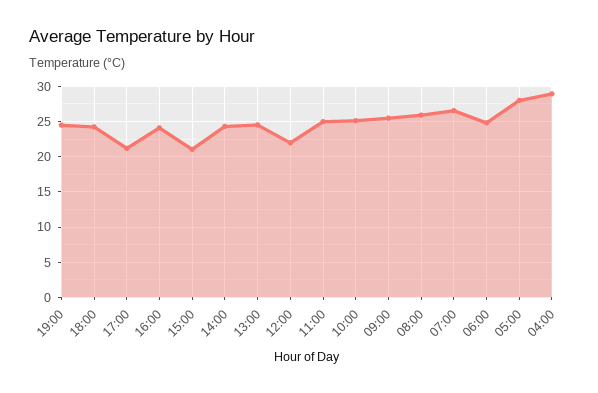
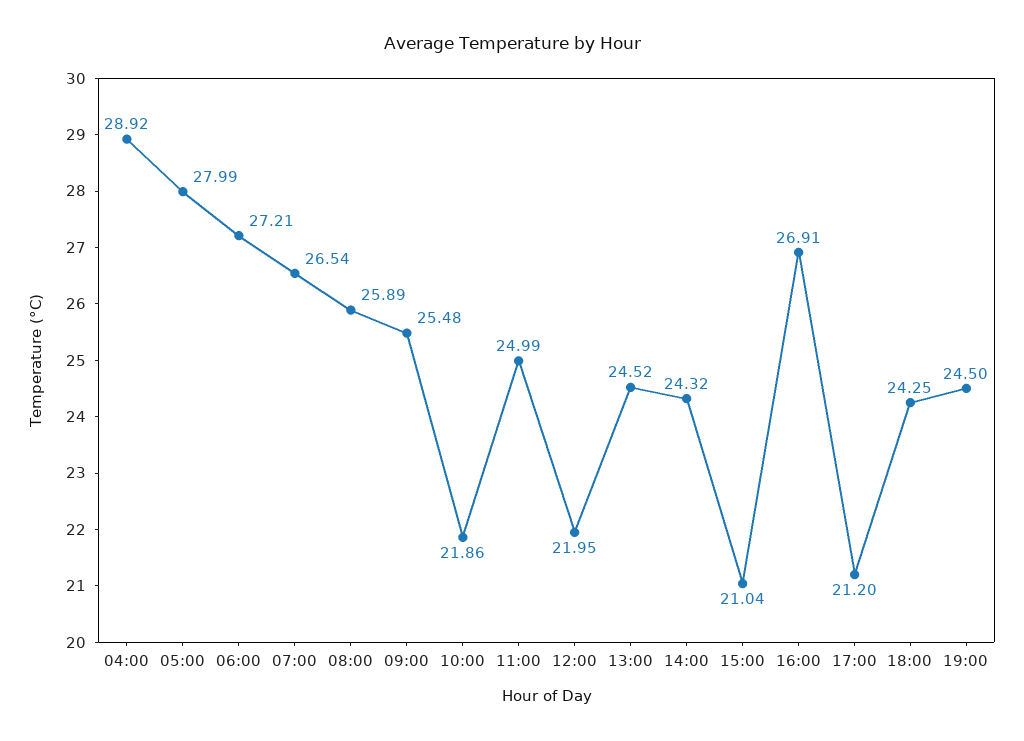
16:00: 24 -> 26.91
10:00: 25 -> 21.86
06:00: 25 -> 27.21

